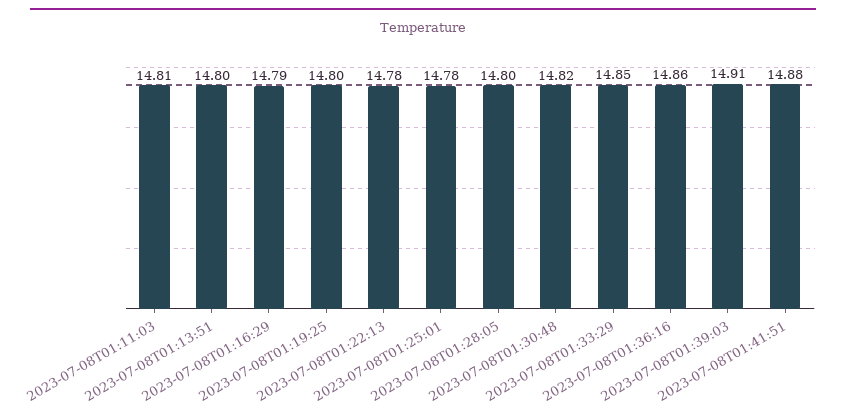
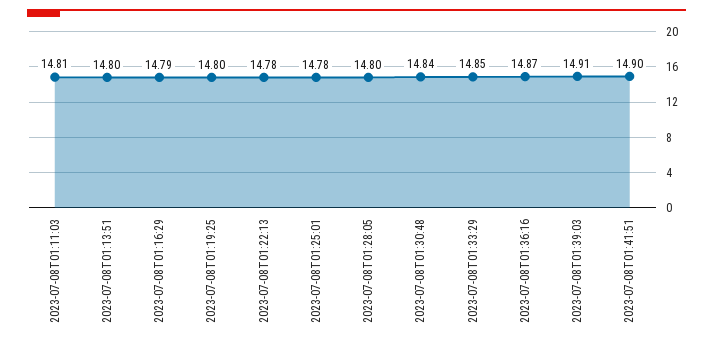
2023-07-08T01:30:48: 14.82 -> 14.84
2023-07-08T01:36:16: 14.86 -> 14.87
2023-07-08T01:41:51: 14.88 -> 14.9

